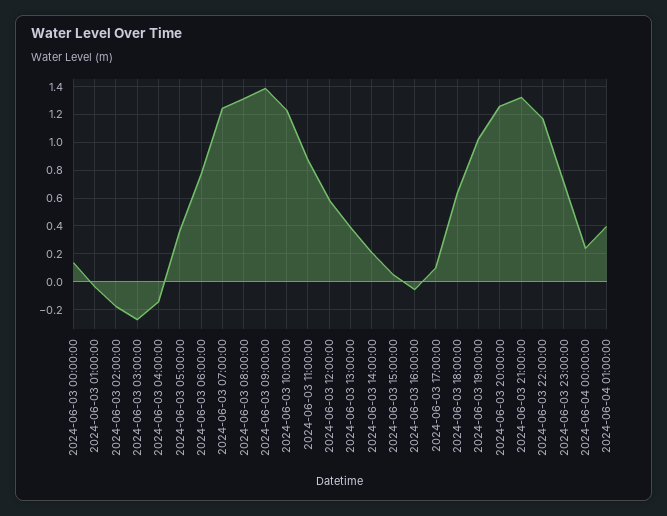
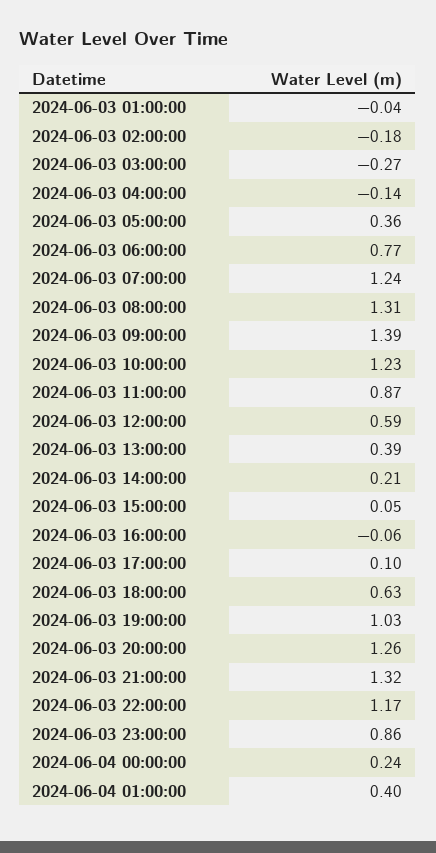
2024-06-03 00:00:00: 0.15 -> none
2024-06-03 23:00:00: 0.7 -> 0.86

